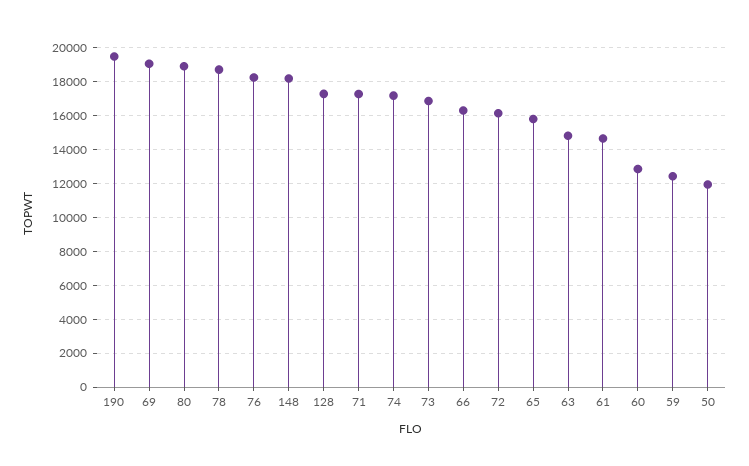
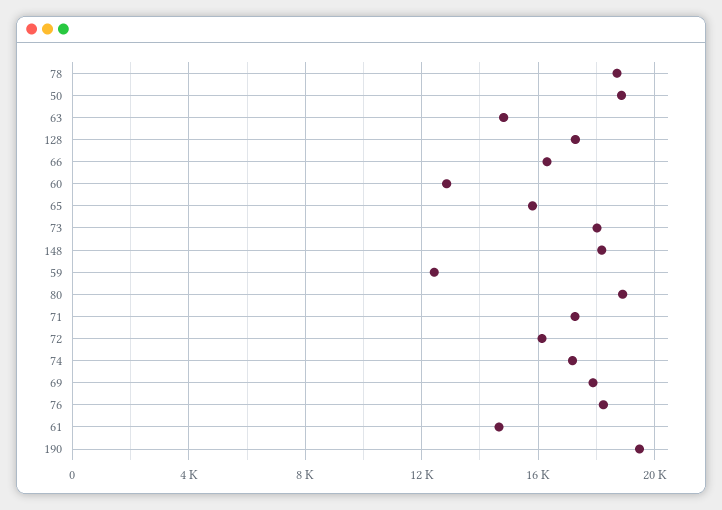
69: 19000 -> 18000
73: 17000 -> 18000
50: 12000 -> 19000

